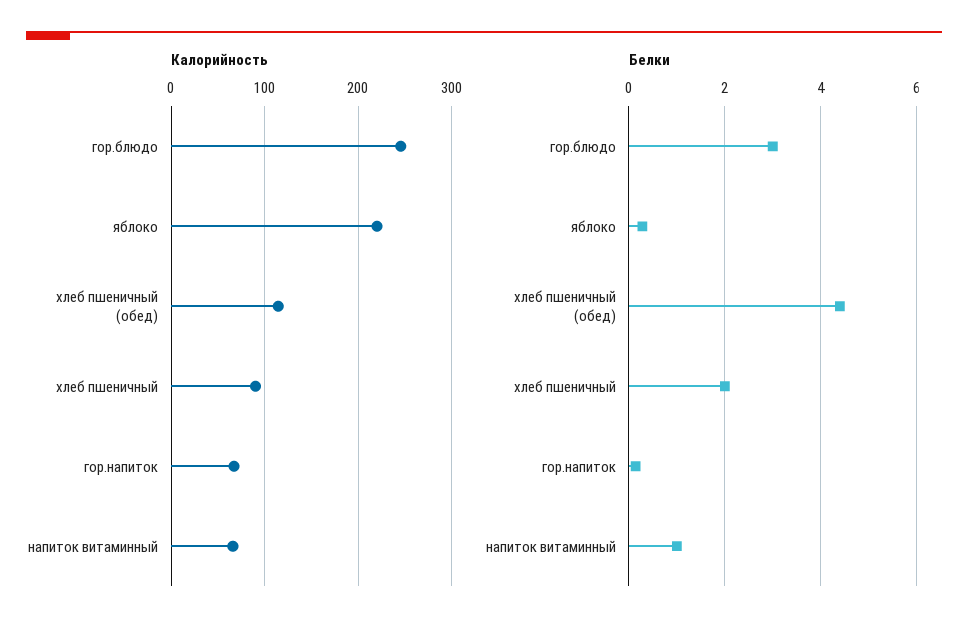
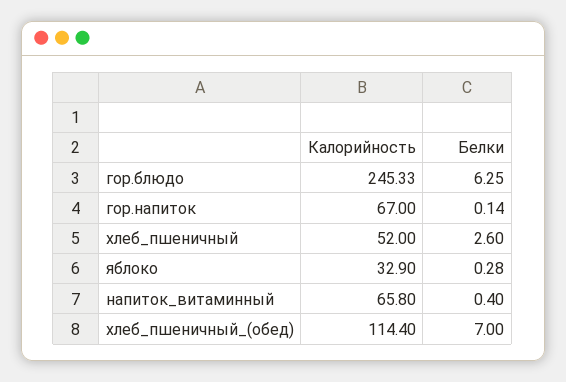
Калорийность, яблоко: 220 -> 32.9
Калорийность, хлеб пшеничный: 90 -> 52
Белки, гор.блюдо: 3 -> 6.25
Белки, хлеб пшеничный (обед): 4.4 -> 7
Белки, хлеб пшеничный: 2 -> 2.6
Белки, напиток витаминный: 1 -> 0.4

